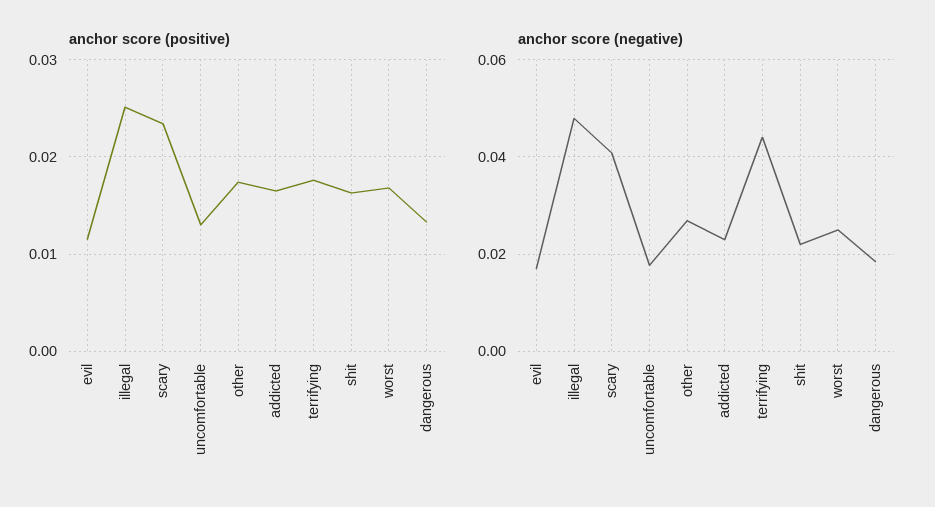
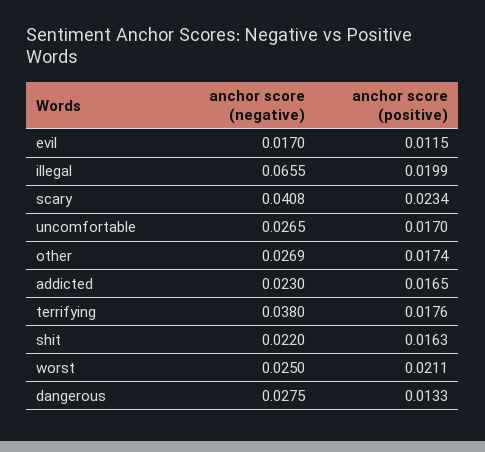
anchor score (positive), illegal: 0.025 -> 0.0199
anchor score (positive), uncomfortable: 0.013 -> 0.017
anchor score (positive), worst: 0.017 -> 0.0211
anchor score (negative), illegal: 0.048 -> 0.0655
anchor score (negative), uncomfortable: 0.018 -> 0.0265
anchor score (negative), terrifying: 0.044 -> 0.038
anchor score (negative), dangerous: 0.018 -> 0.0275

